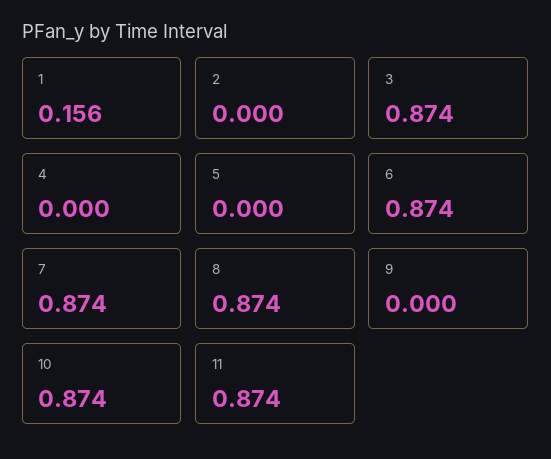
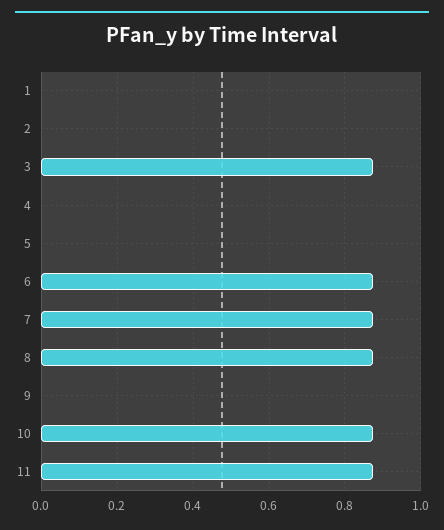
1: 0.156 -> 0

